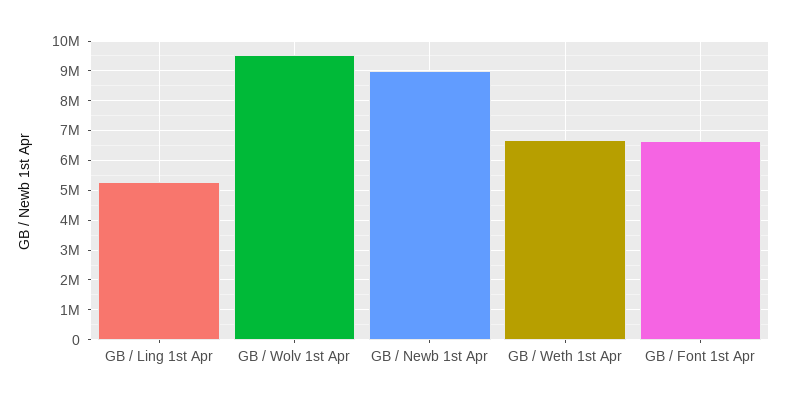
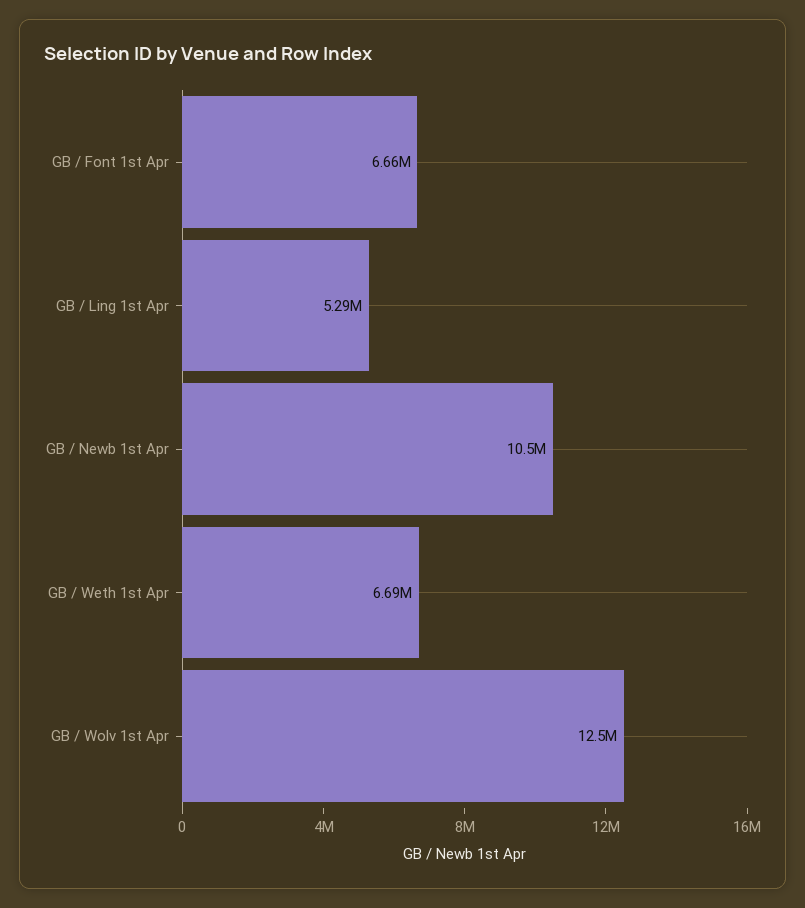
GB / Wolv 1st Apr: 9500000 -> 12500000
GB / Newb 1st Apr: 9000000 -> 10500000

